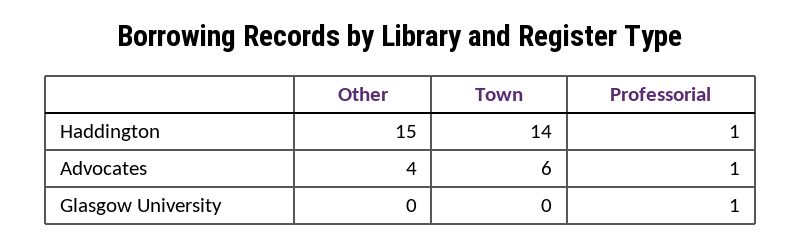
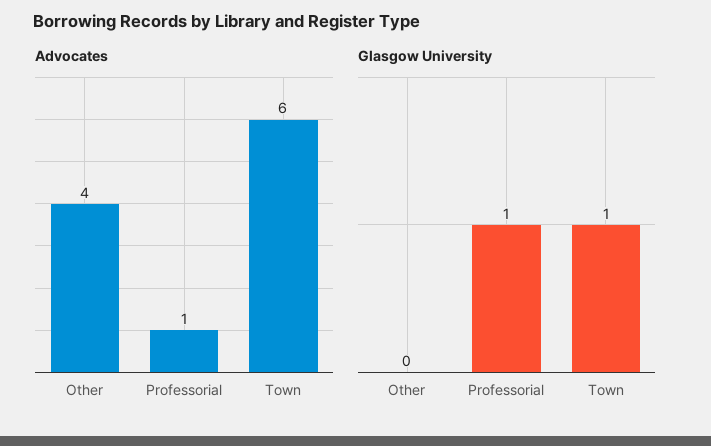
Haddington, Other: 15 -> none
Haddington, Town: 14 -> none
Haddington, Professorial: 1 -> none
Glasgow University, Town: 0 -> 1

